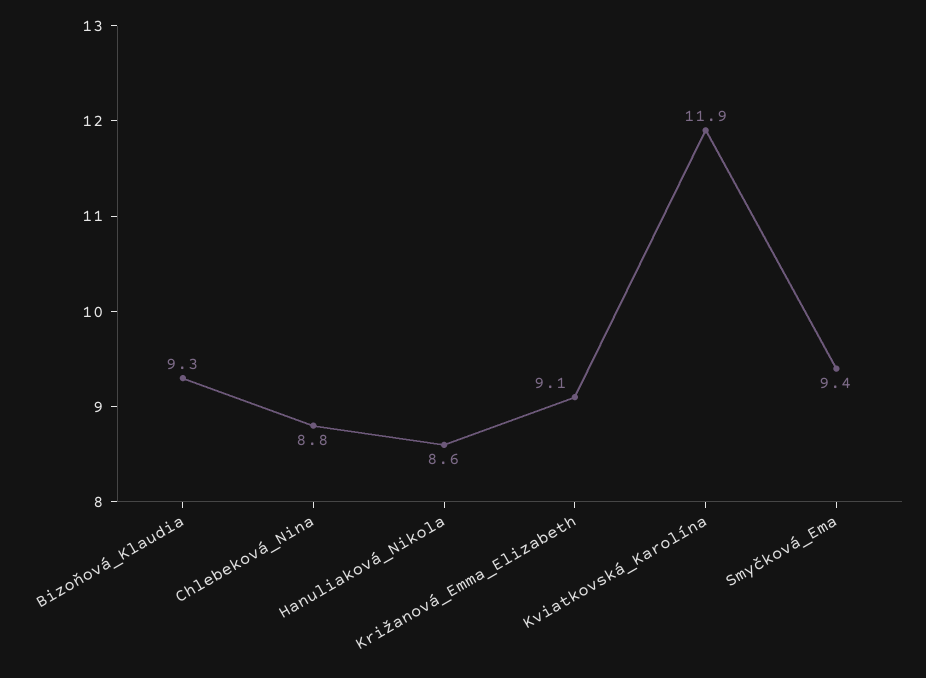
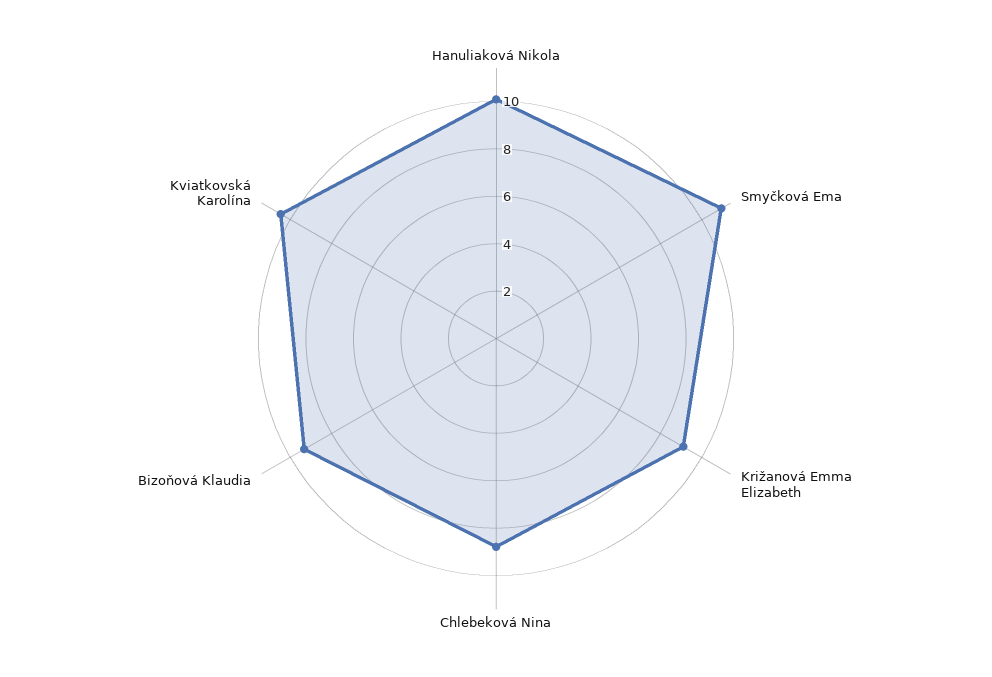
Hanuliaková_Nikola: 8.6 -> 10
Kviatkovská_Karolína: 11.9 -> 10.5
Smyčková_Ema: 9.4 -> 11

